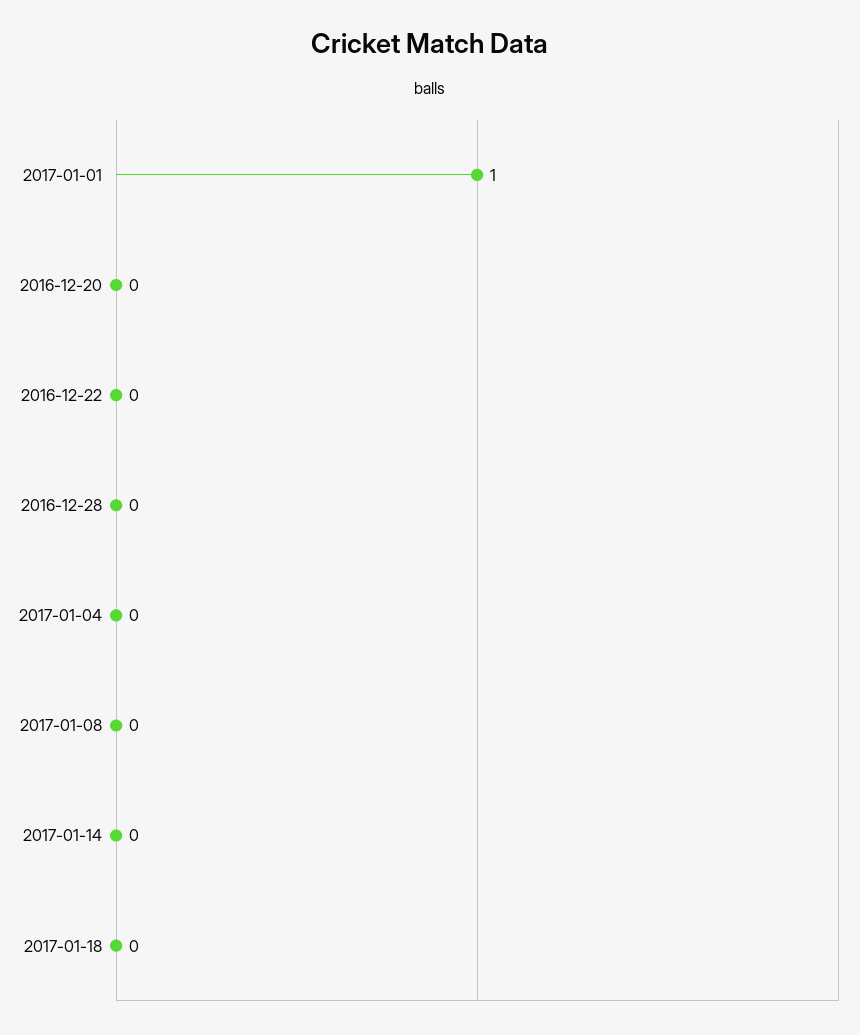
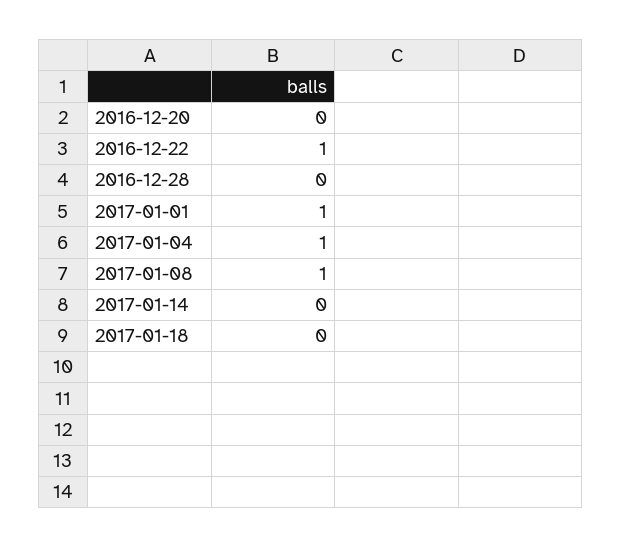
2016-12-22: 0 -> 1
2017-01-04: 0 -> 1
2017-01-08: 0 -> 1

